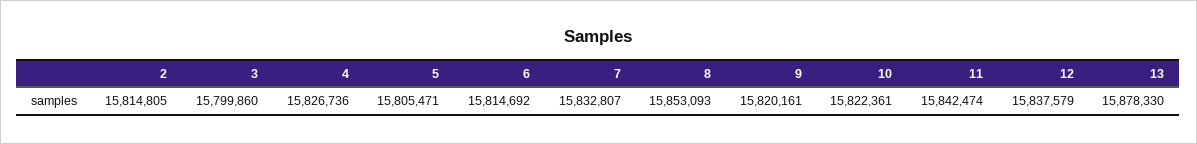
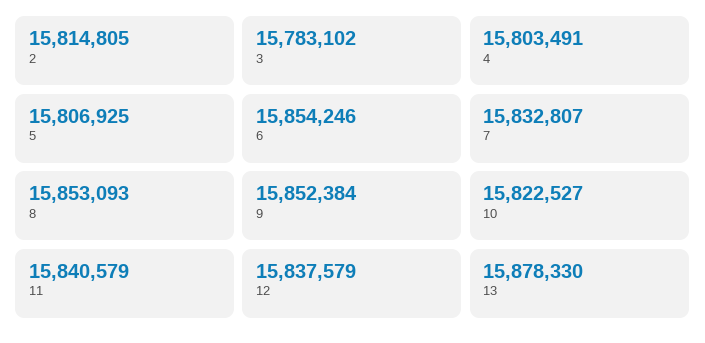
3: 15799860 -> 15783102
4: 15826736 -> 15803491
5: 15805471 -> 15806925
6: 15814692 -> 15854246
9: 15820161 -> 15852384
10: 15822361 -> 15822527
11: 15842474 -> 15840579

